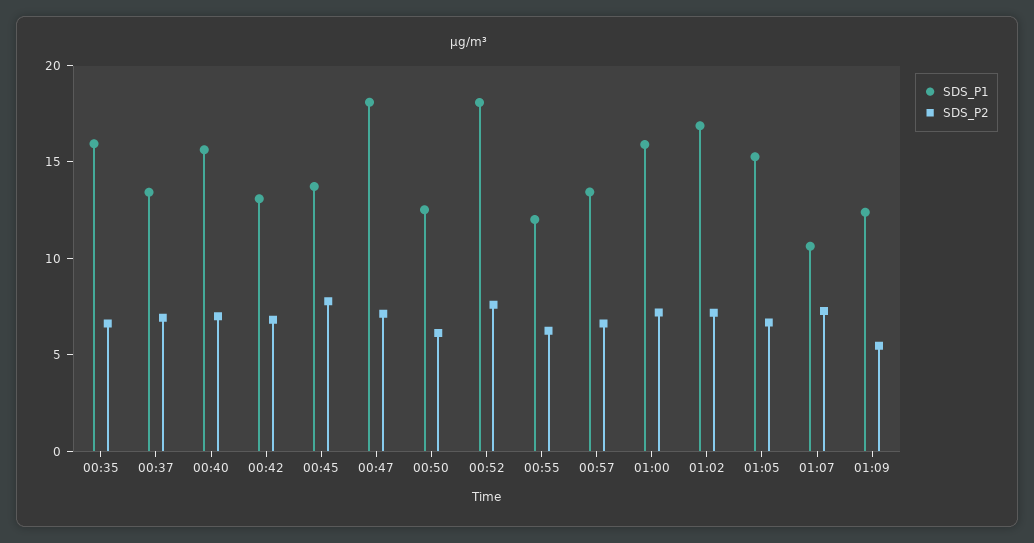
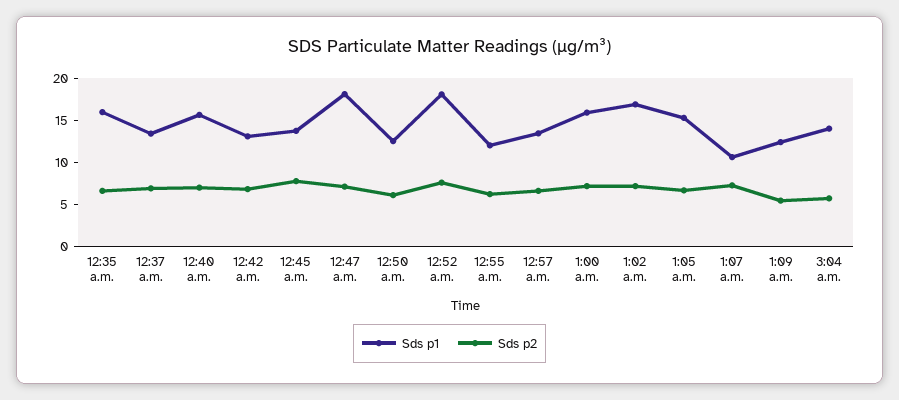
SDS_P1, 3:04 a.m.: none -> 14
SDS_P2, 3:04 a.m.: none -> 6

